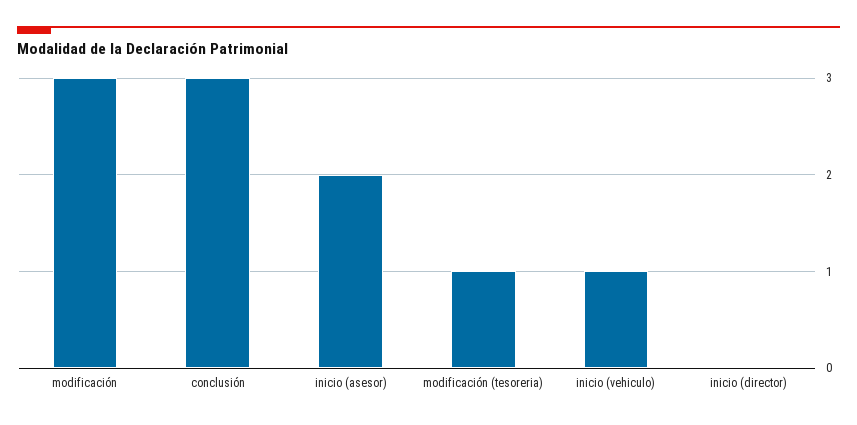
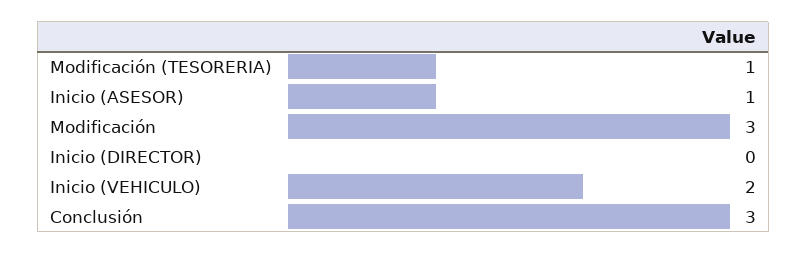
inicio (asesor): 2 -> 1
inicio (vehiculo): 1 -> 2

